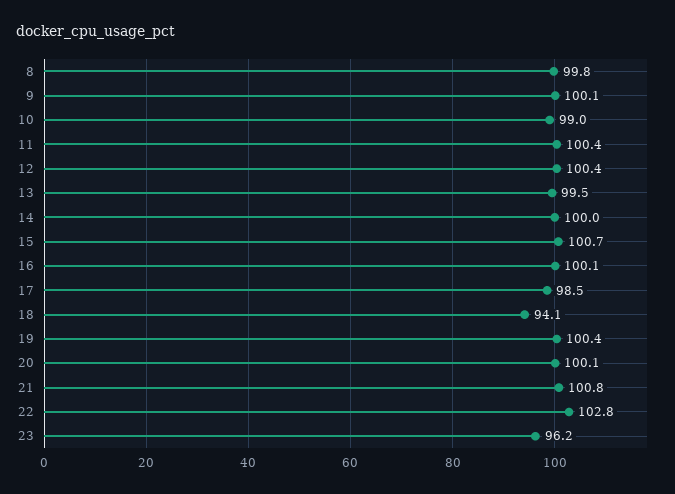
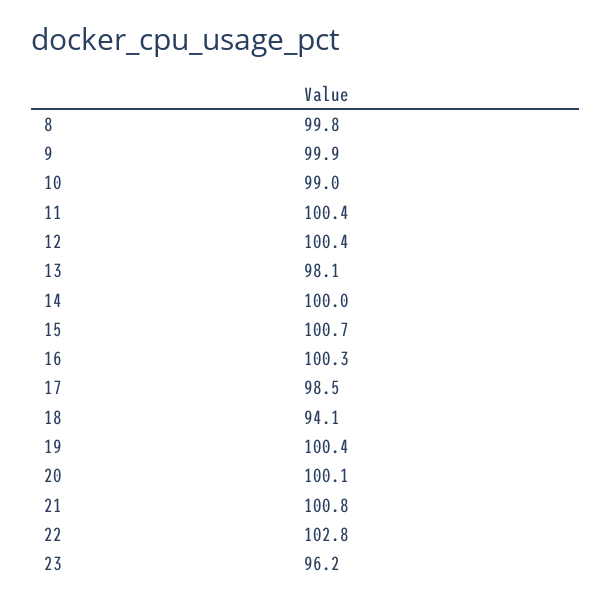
9: 100.1 -> 99.9
13: 99.5 -> 98.1
16: 100.1 -> 100.3

